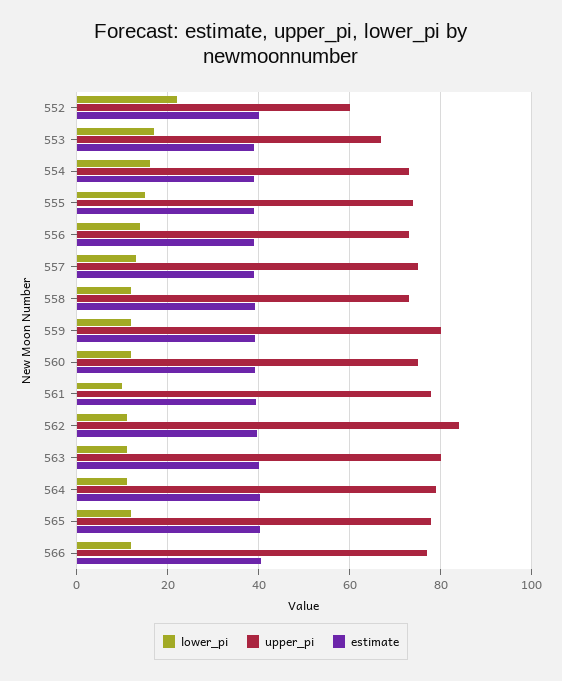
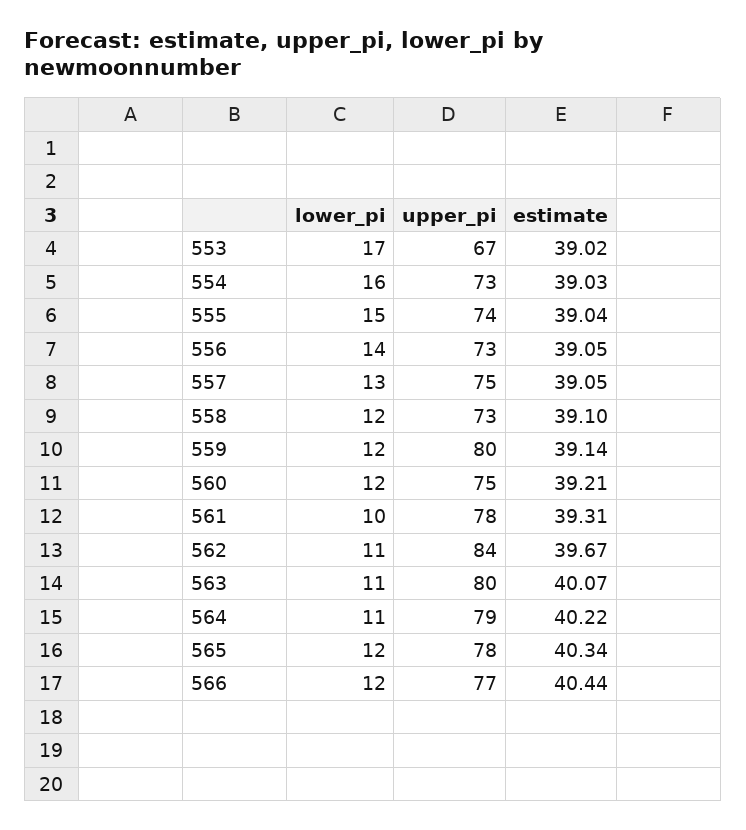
lower_pi, 552: 22 -> none
upper_pi, 552: 60 -> none
estimate, 552: 40 -> none

